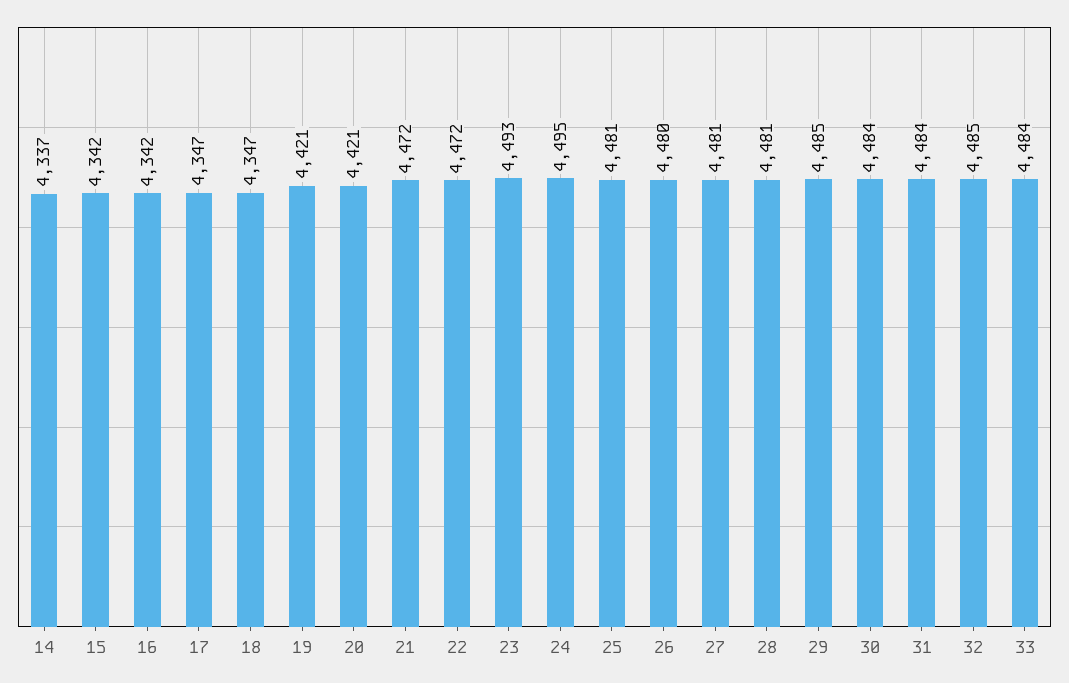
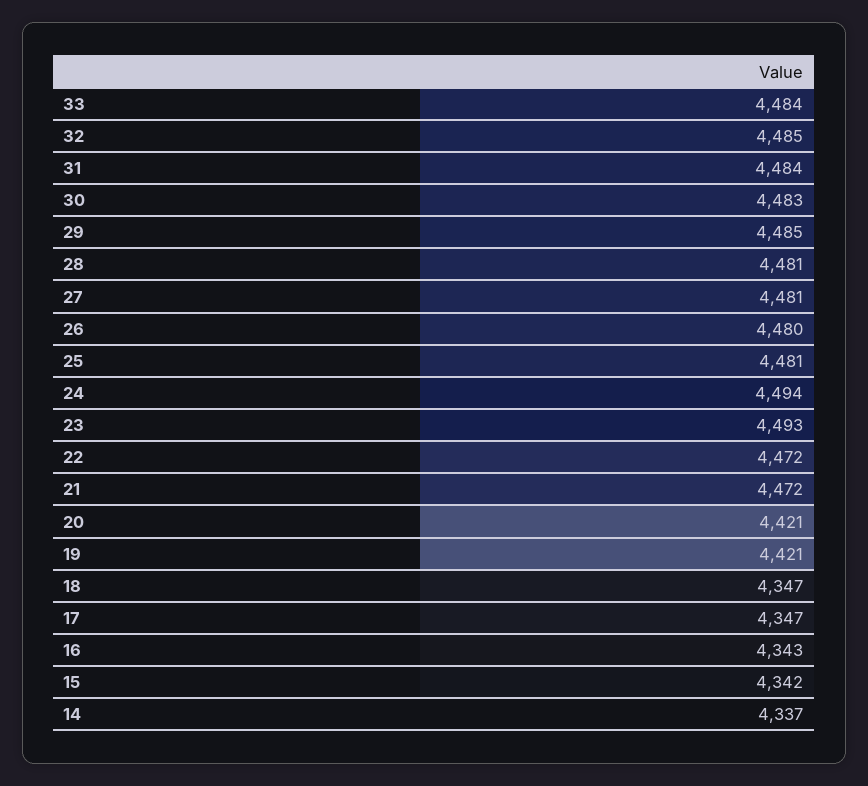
16: 4342 -> 4343
24: 4495 -> 4494
30: 4484 -> 4483

